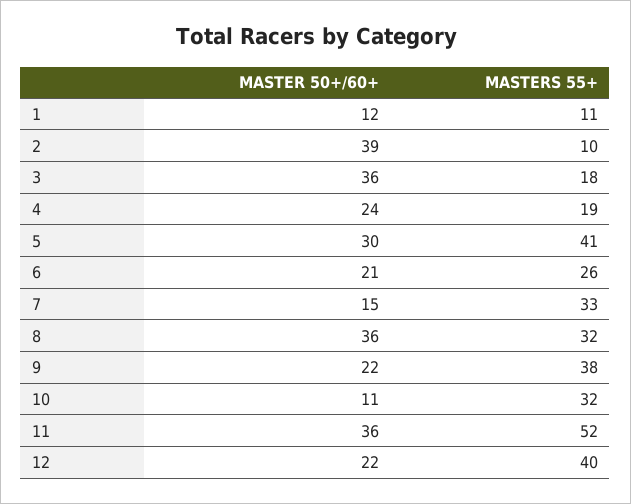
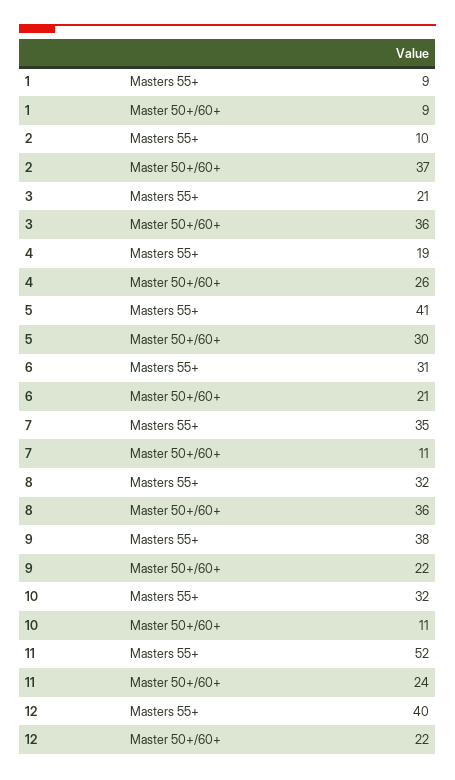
MASTER 50+/60+, 1: 12 -> 9
MASTERS 55+, 1: 11 -> 9
MASTER 50+/60+, 2: 39 -> 37
MASTERS 55+, 3: 18 -> 21
MASTER 50+/60+, 4: 24 -> 26
MASTERS 55+, 6: 26 -> 31
MASTER 50+/60+, 7: 15 -> 11
MASTERS 55+, 7: 33 -> 35
MASTER 50+/60+, 11: 36 -> 24

